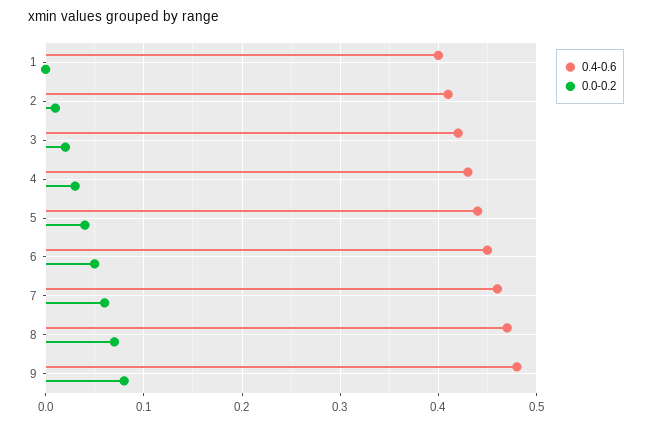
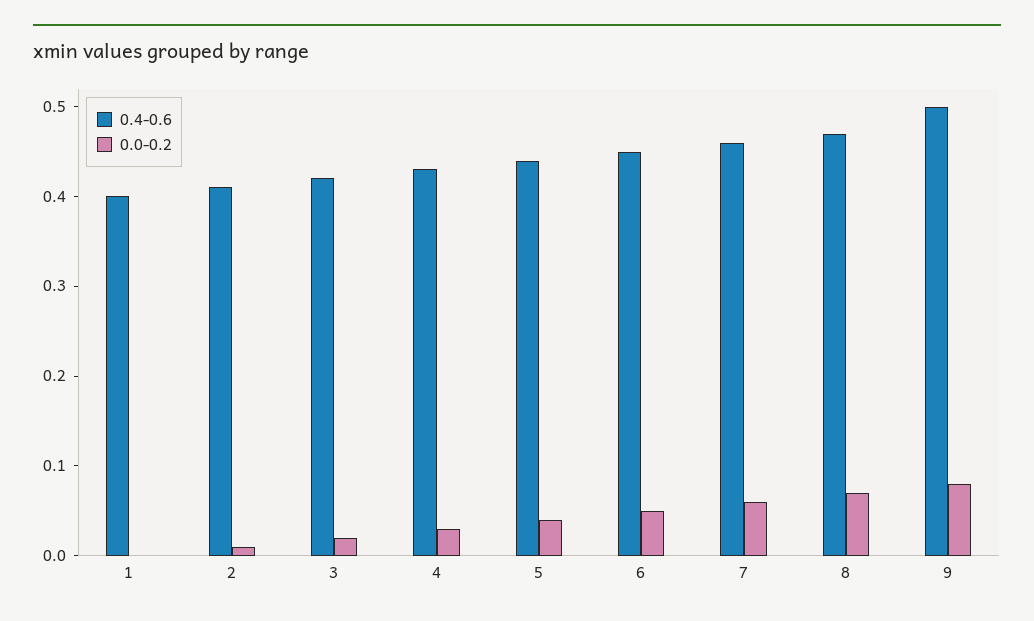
0.4-0.6, 9: 0.48 -> 0.5

